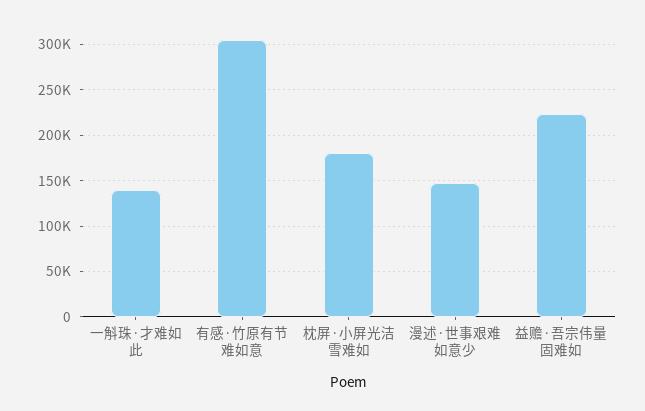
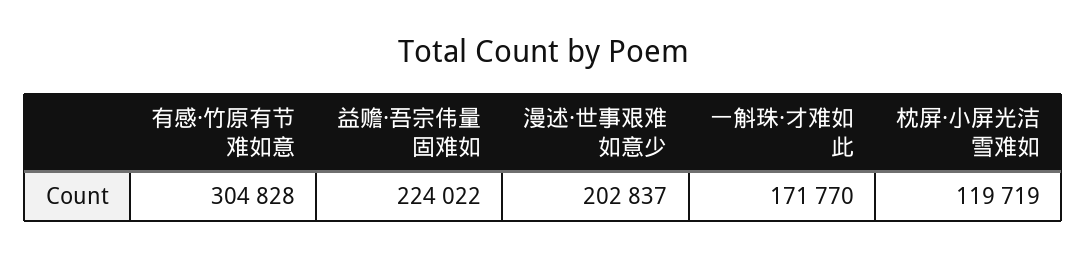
一斛珠·才难如此: 140000 -> 171770
枕屏·小屏光洁雪难如: 180000 -> 119719
漫述·世事艰难如意少: 150000 -> 202837

